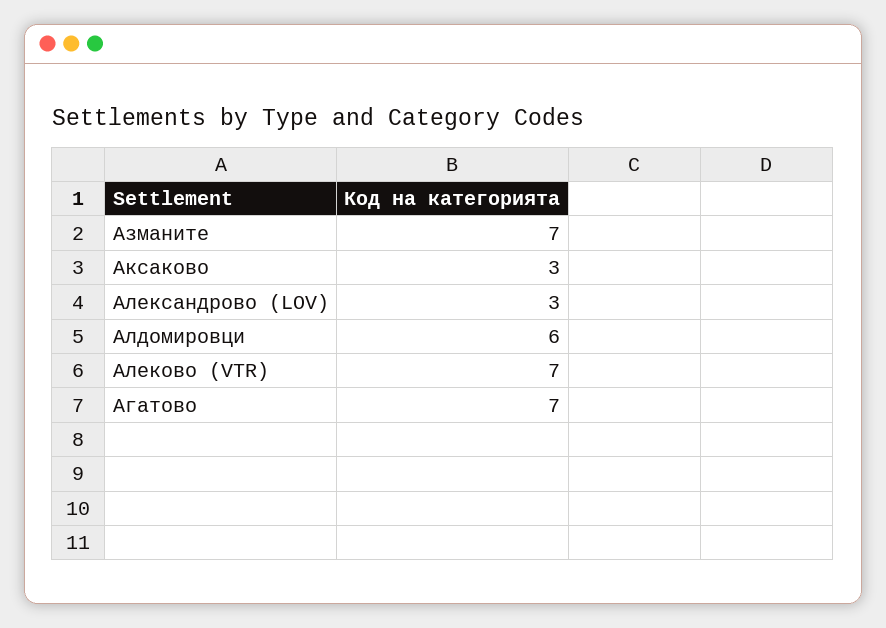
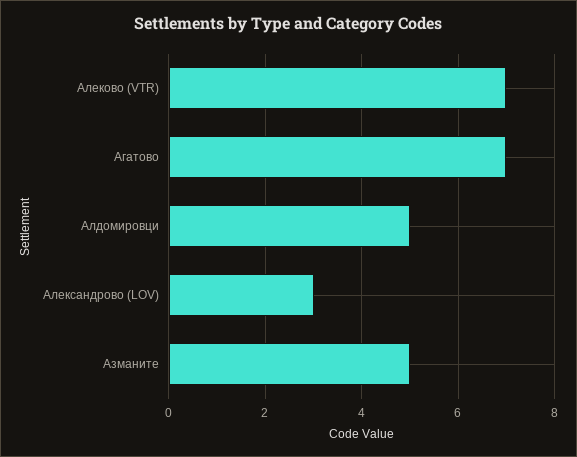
Азманите: 7 -> 5
Аксаково: 3 -> none
Алдомировци: 6 -> 5

